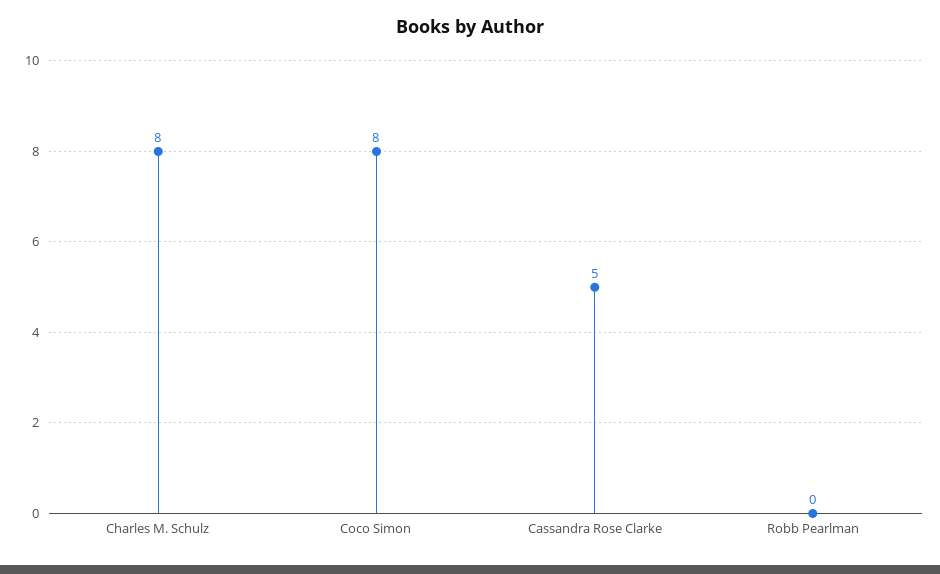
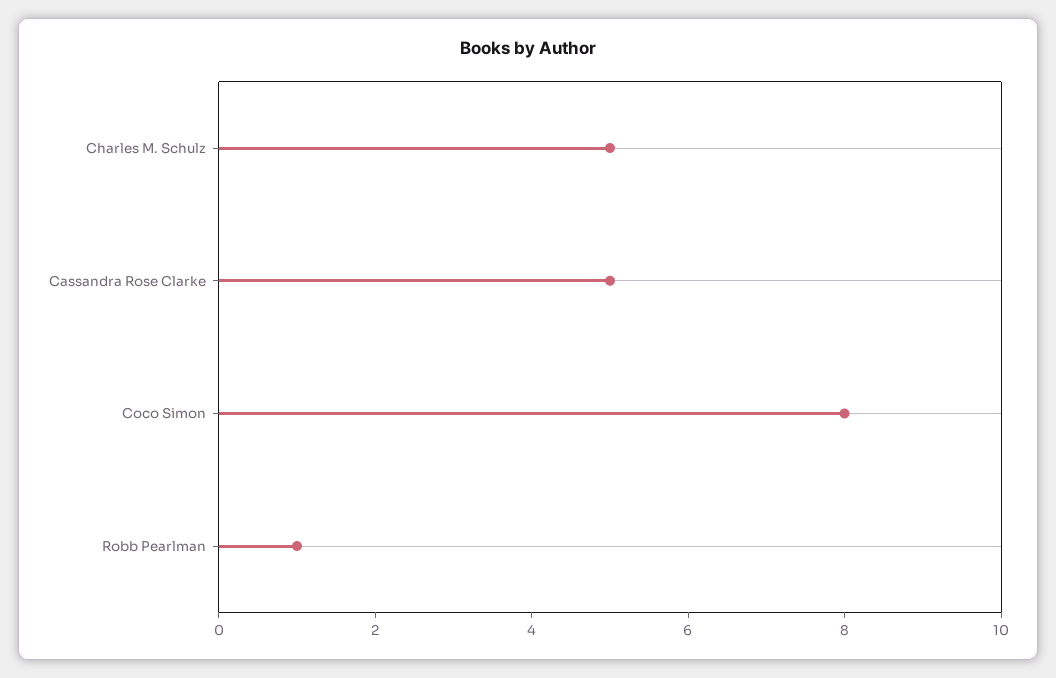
Charles M. Schulz: 8 -> 5
Robb Pearlman: 0 -> 1

